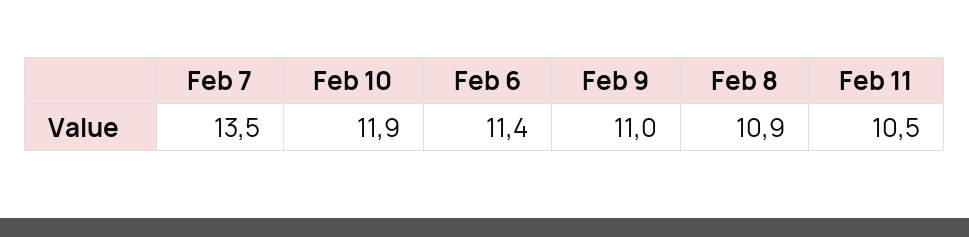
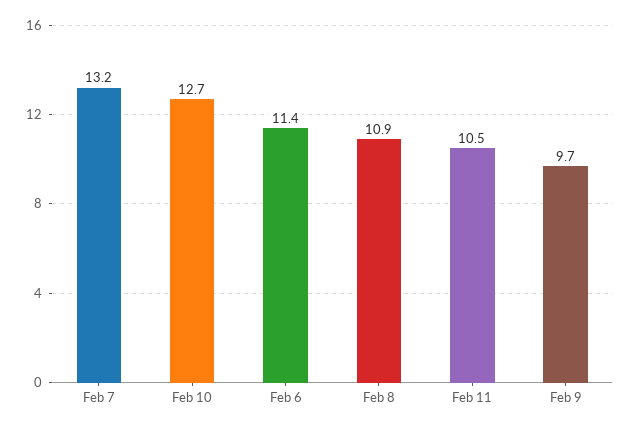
Feb 7: 13.5 -> 13.2
Feb 10: 11.9 -> 12.7
Feb 9: 11 -> 9.7

